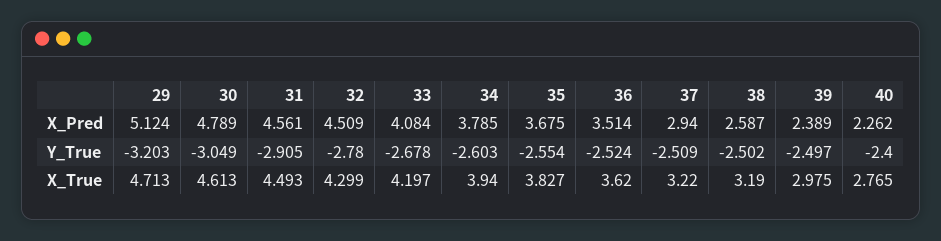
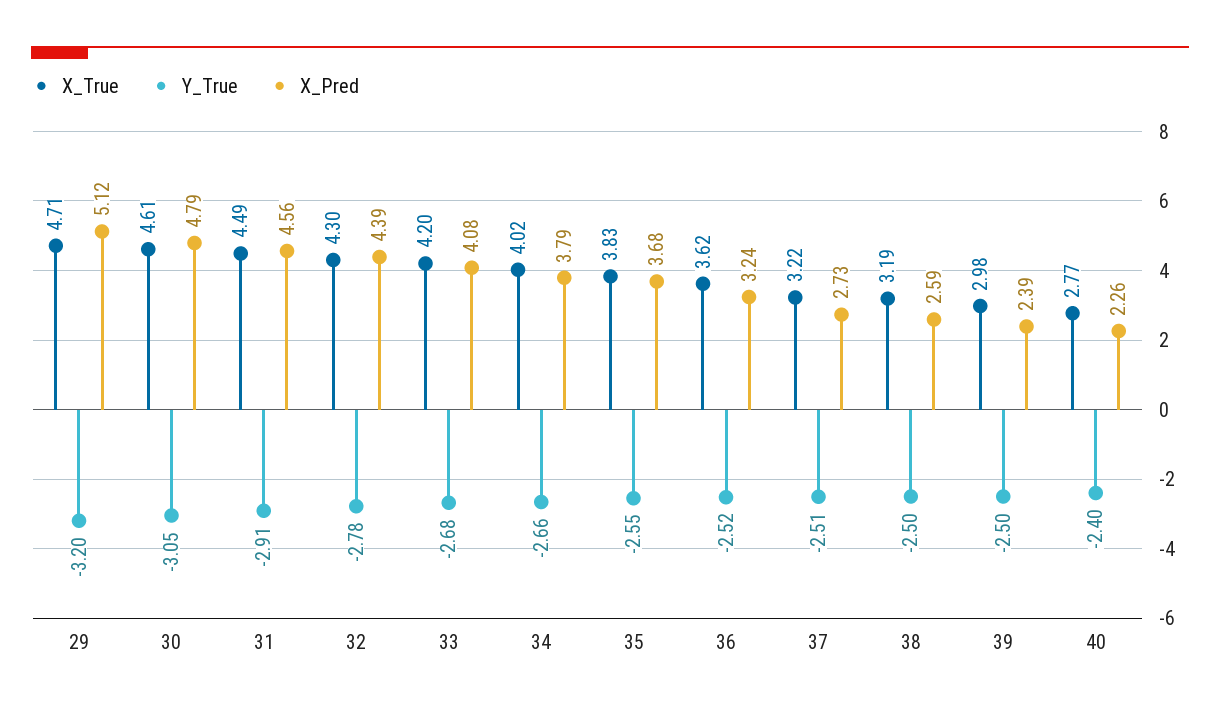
X_Pred, 32: 4.509 -> 4.39
X_Pred, 36: 3.514 -> 3.24
X_Pred, 37: 2.94 -> 2.73
Y_True, 34: -2.603 -> -2.66
X_True, 34: 3.94 -> 4.02

